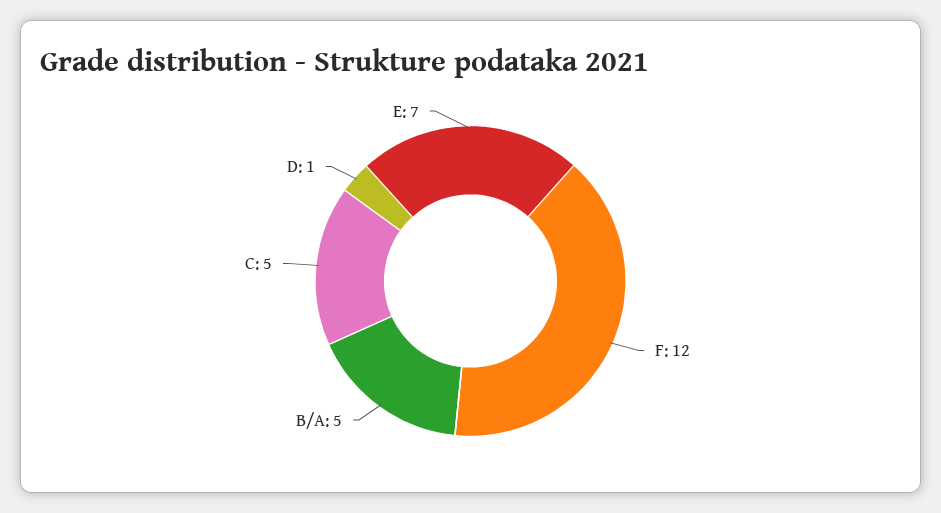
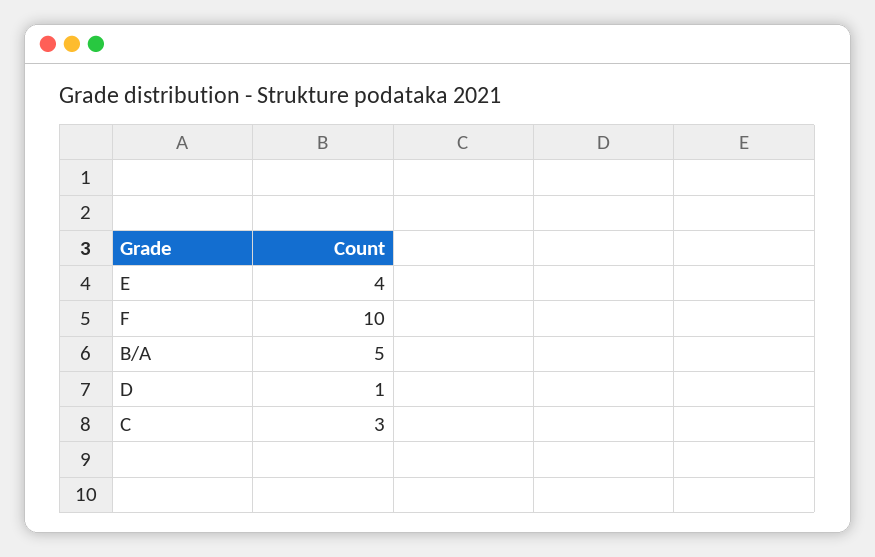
F: 12 -> 10
C: 5 -> 3
E: 7 -> 4

